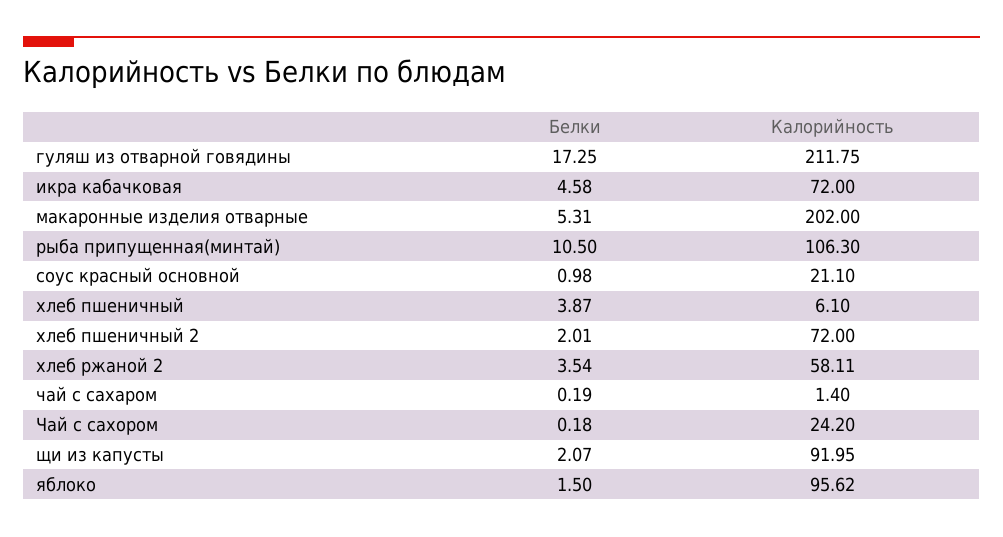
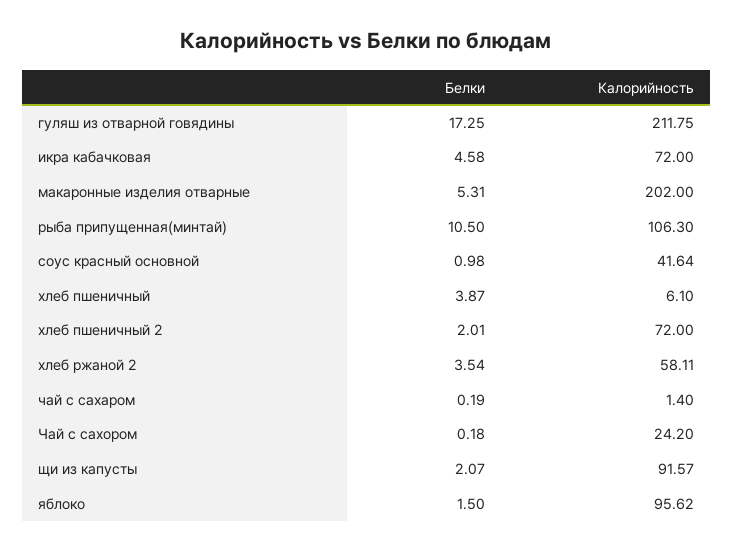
Калорийность, соус красный основной: 21.1 -> 41.64
Калорийность, щи из капусты: 91.95 -> 91.57

